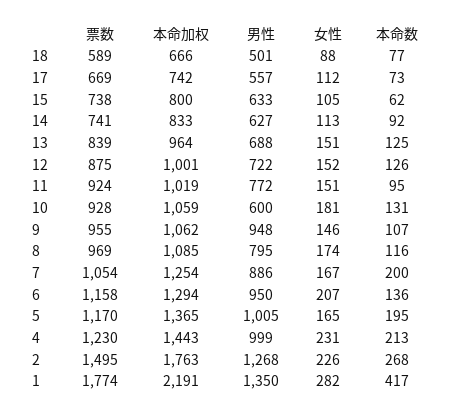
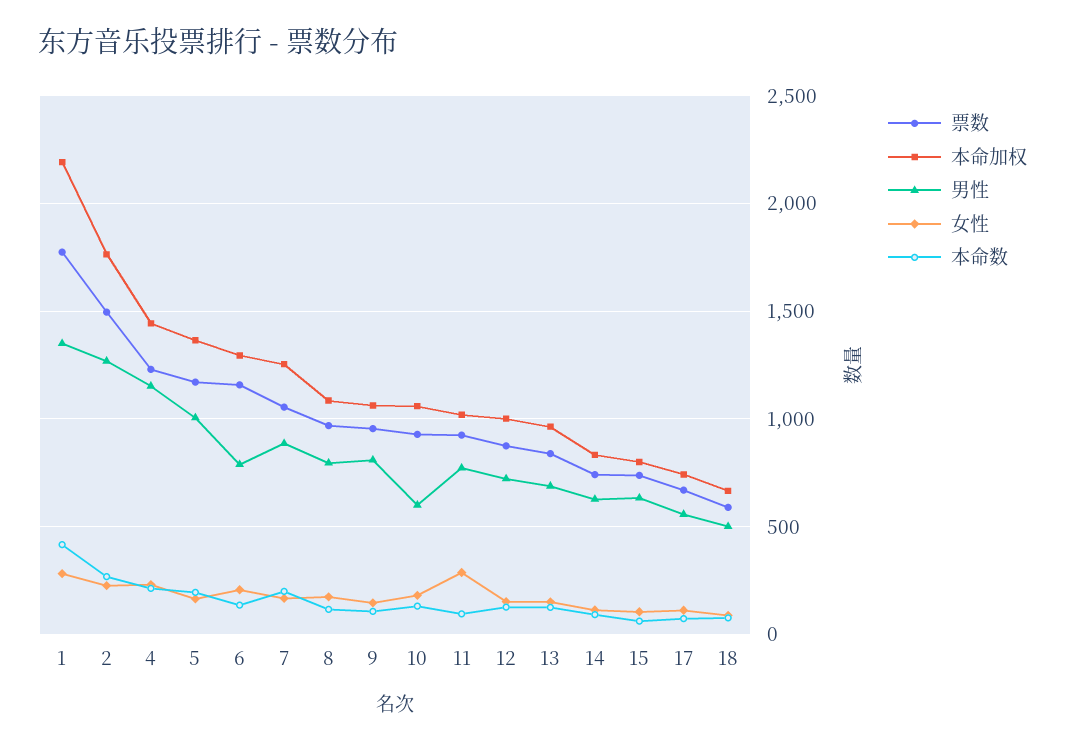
女性, 11: 151 -> 300
男性, 9: 948 -> 800
男性, 6: 950 -> 800
男性, 4: 999 -> 1150

